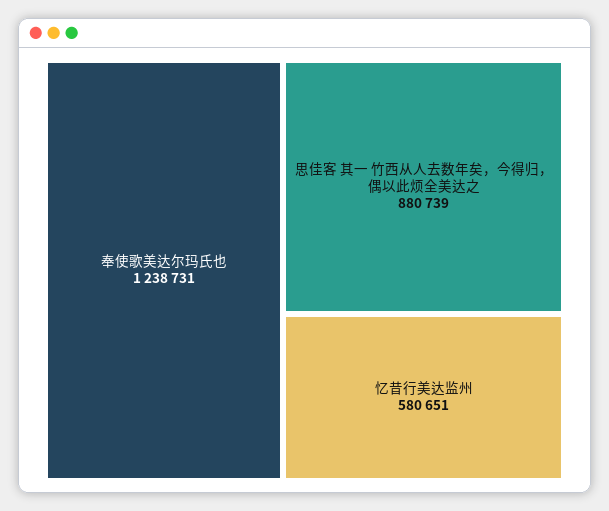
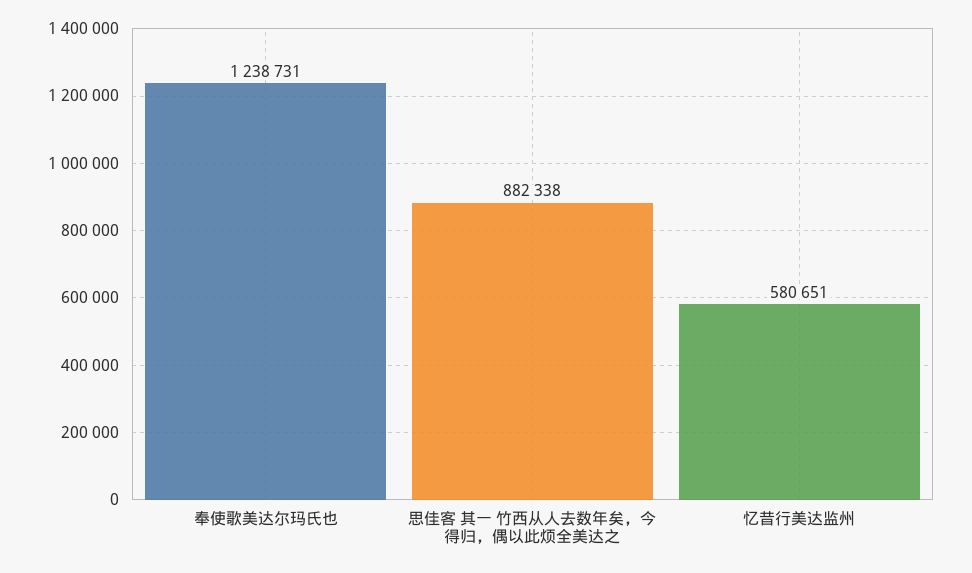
思佳客 其一 竹西从人去数年矣，今得归，偶以此烦全美达之: 880739 -> 882338

